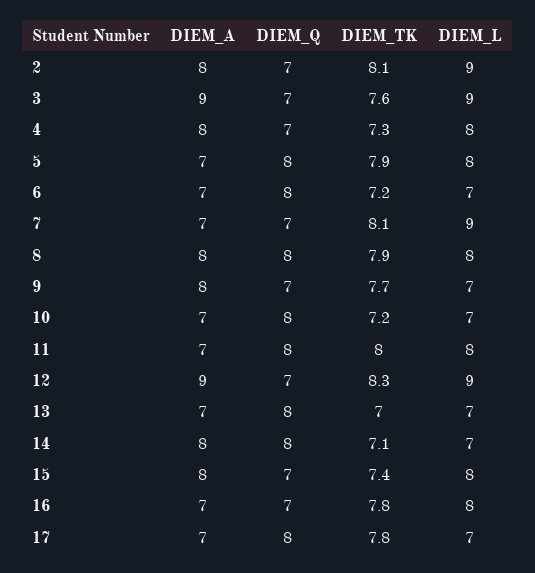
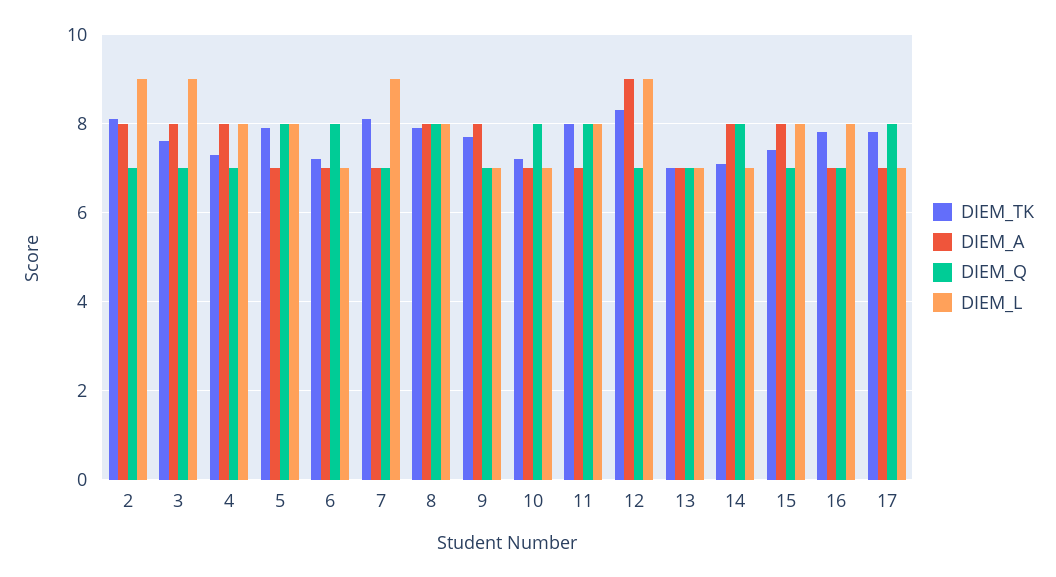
DIEM_A, 3: 9 -> 8
DIEM_Q, 13: 8 -> 7

